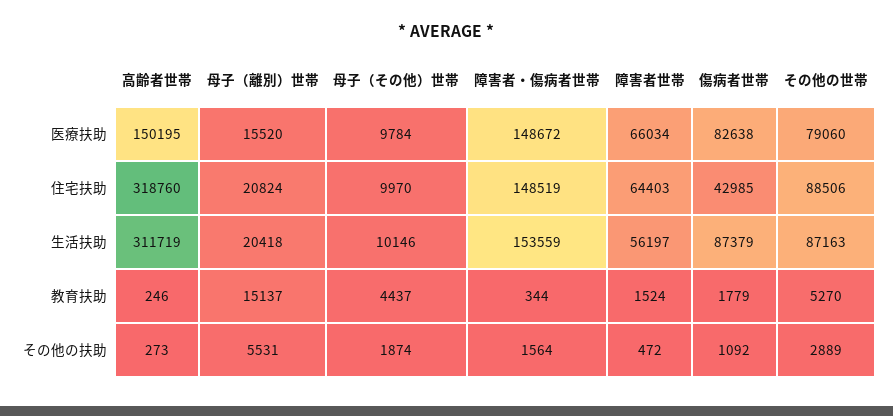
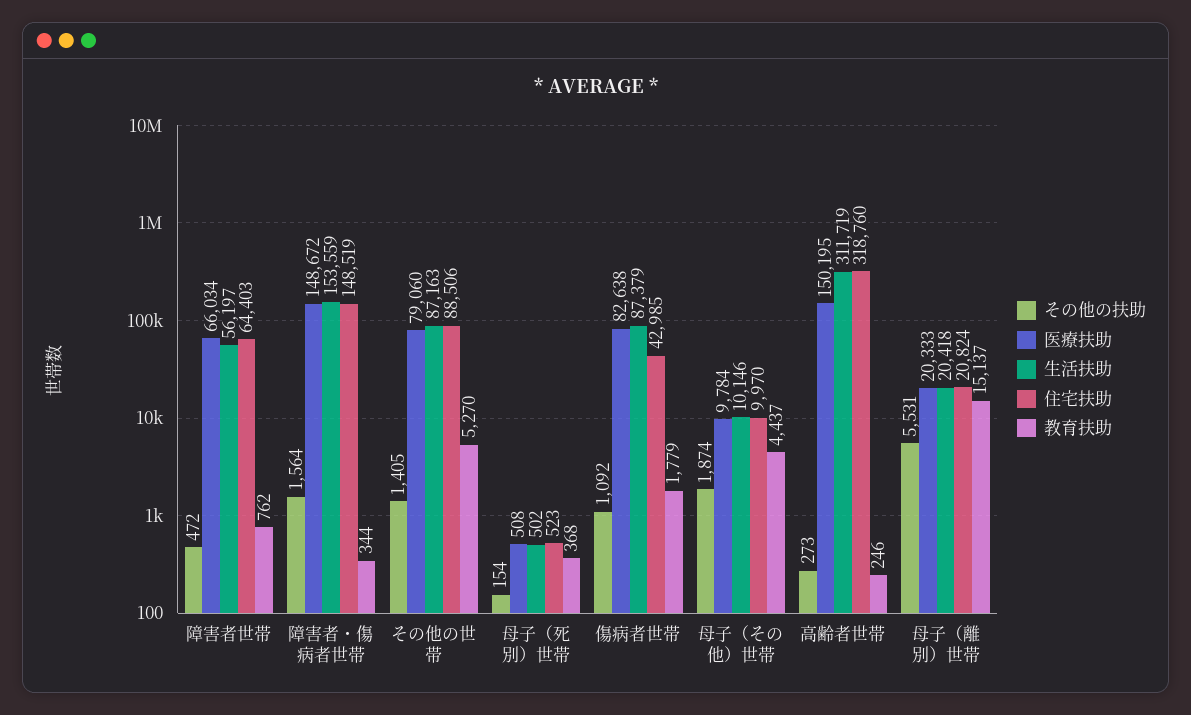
医療扶助, 母子（離別）世帯: 15520 -> 20333
教育扶助, 障害者世帯: 1524 -> 762
その他の扶助, その他の世帯: 2889 -> 1405
その他の扶助, 母子（死別）世帯: none -> 154
医療扶助, 母子（死別）世帯: none -> 508
生活扶助, 母子（死別）世帯: none -> 502
住宅扶助, 母子（死別）世帯: none -> 523
教育扶助, 母子（死別）世帯: none -> 368

